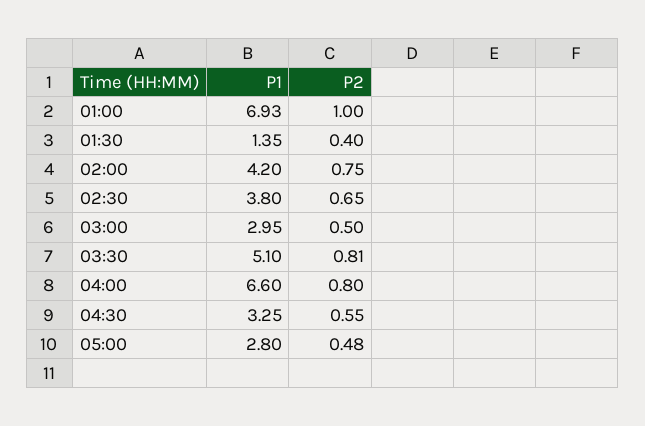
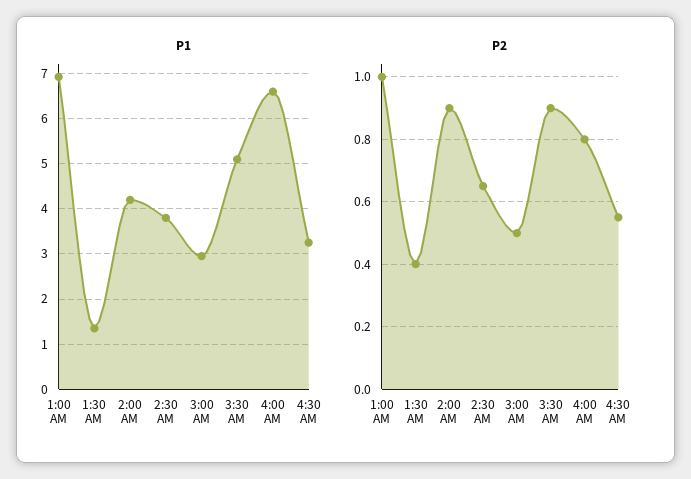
P2, 02:00: 0.75 -> 0.9
P2, 03:30: 0.81 -> 0.9
P1, 05:00: 2.8 -> none
P2, 05:00: 0.48 -> none

